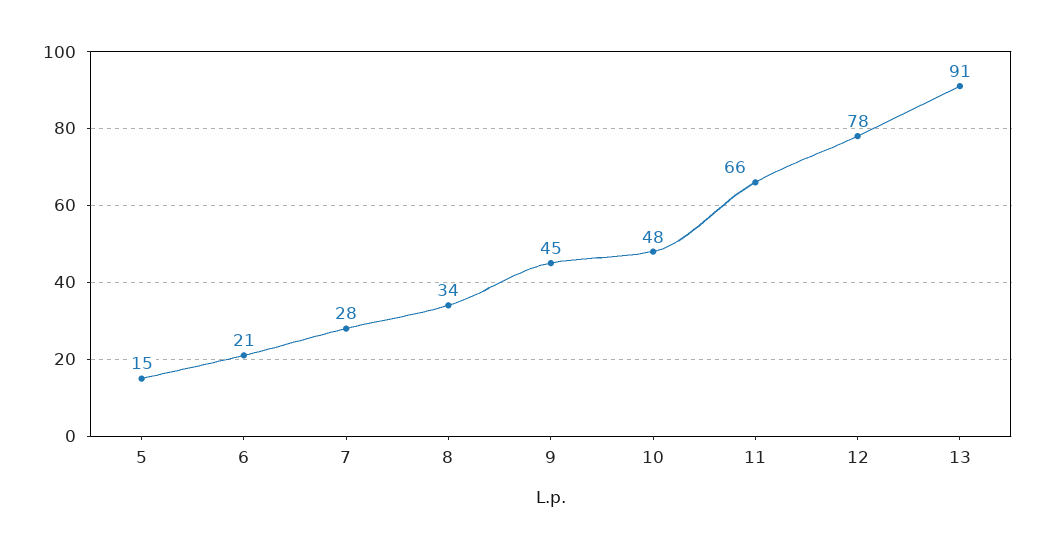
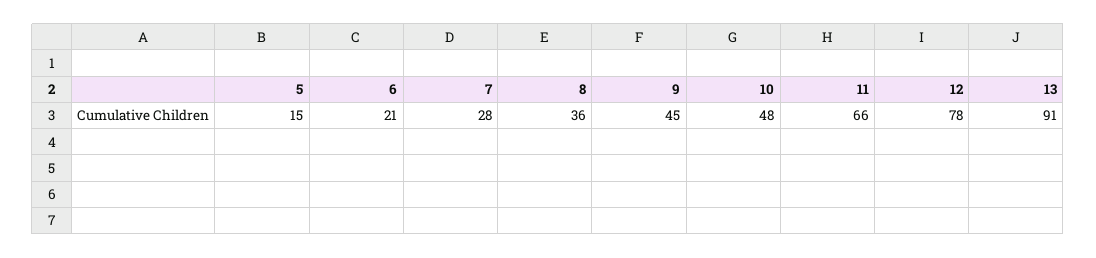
8: 34 -> 36

